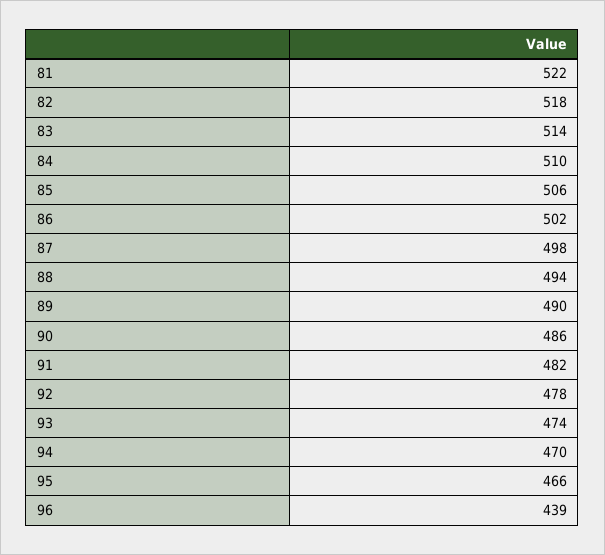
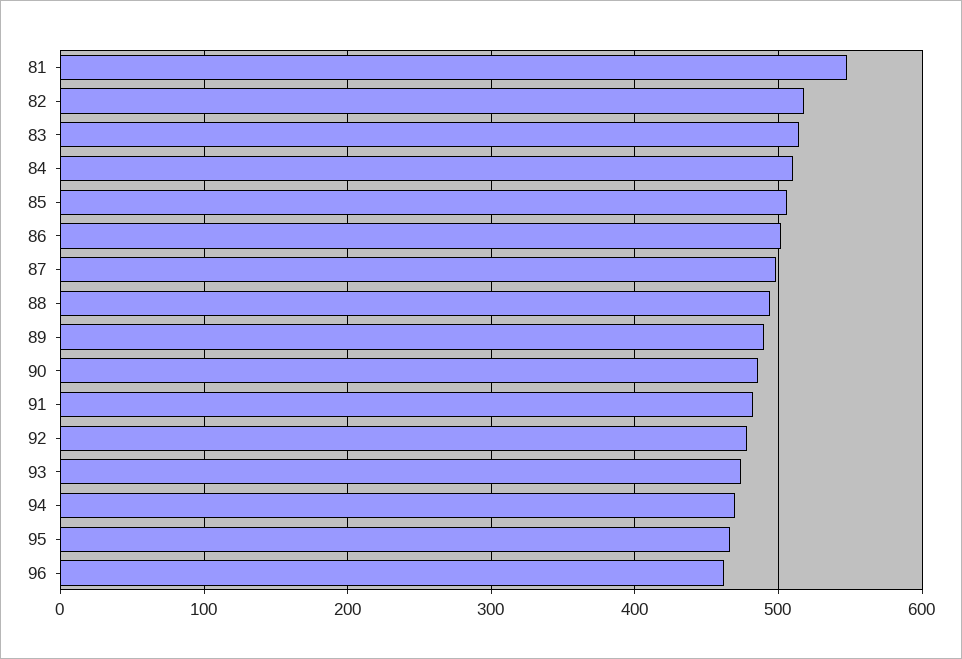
81: 522 -> 550
96: 439 -> 460

